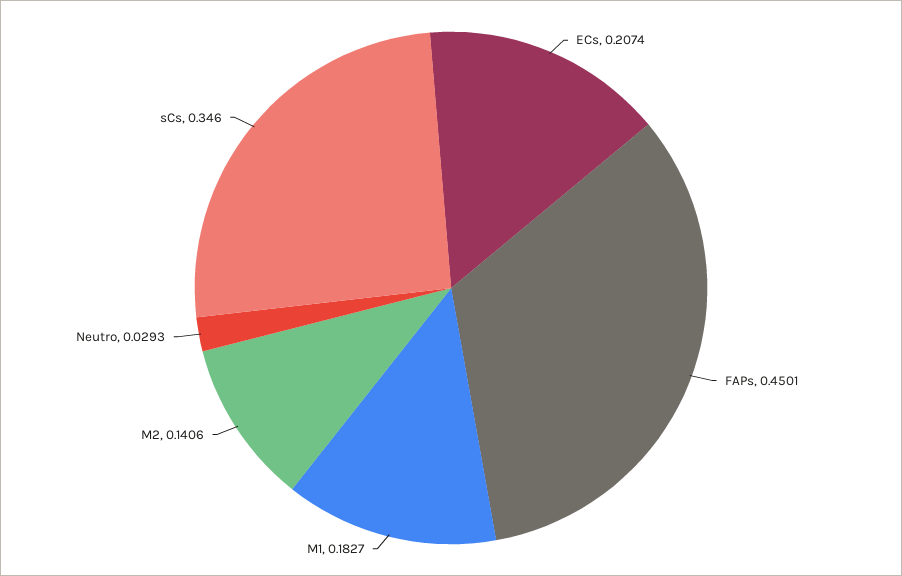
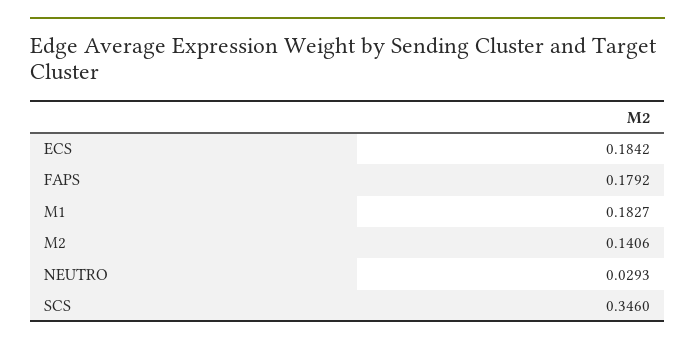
ECs: 0.2074 -> 0.1842
FAPs: 0.4501 -> 0.1792

